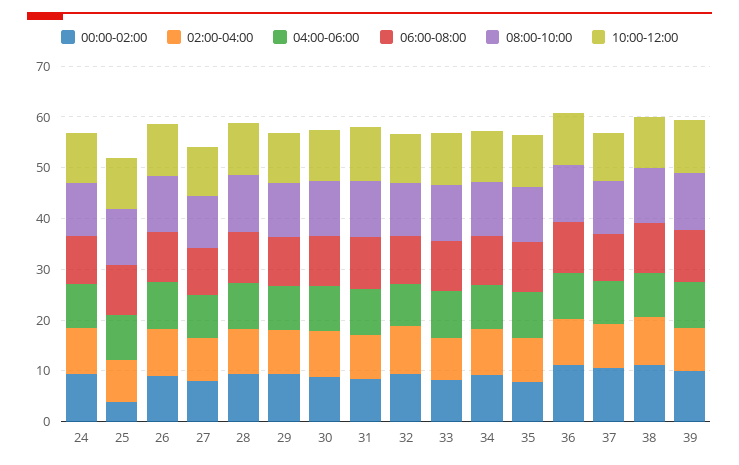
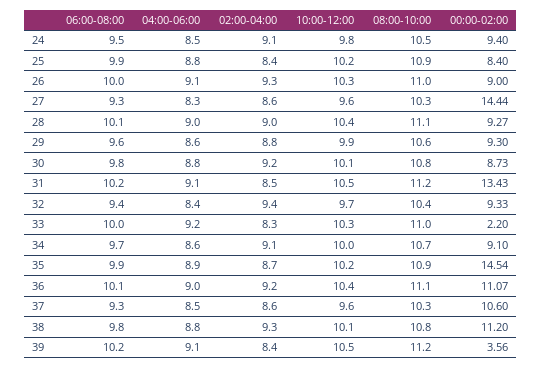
00:00-02:00, 25: 4 -> 8.4
00:00-02:00, 27: 8 -> 14.44
00:00-02:00, 31: 8 -> 13.43
00:00-02:00, 33: 8 -> 2.2
00:00-02:00, 35: 8 -> 14.54
00:00-02:00, 39: 10 -> 3.56

